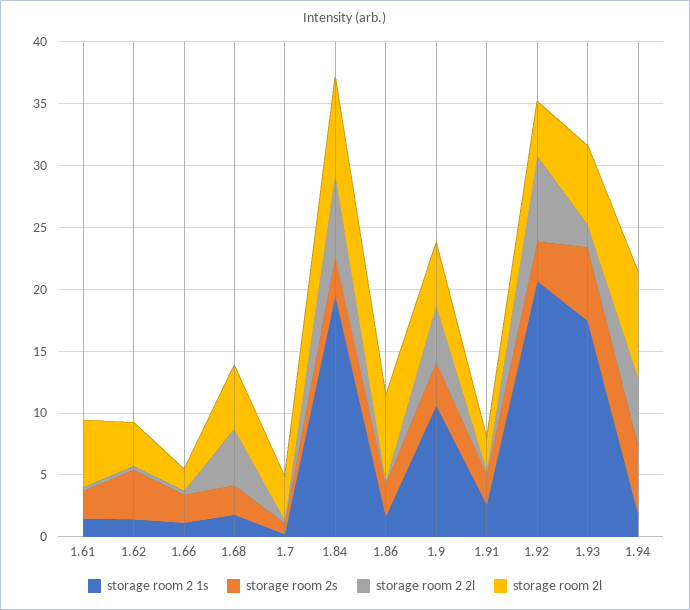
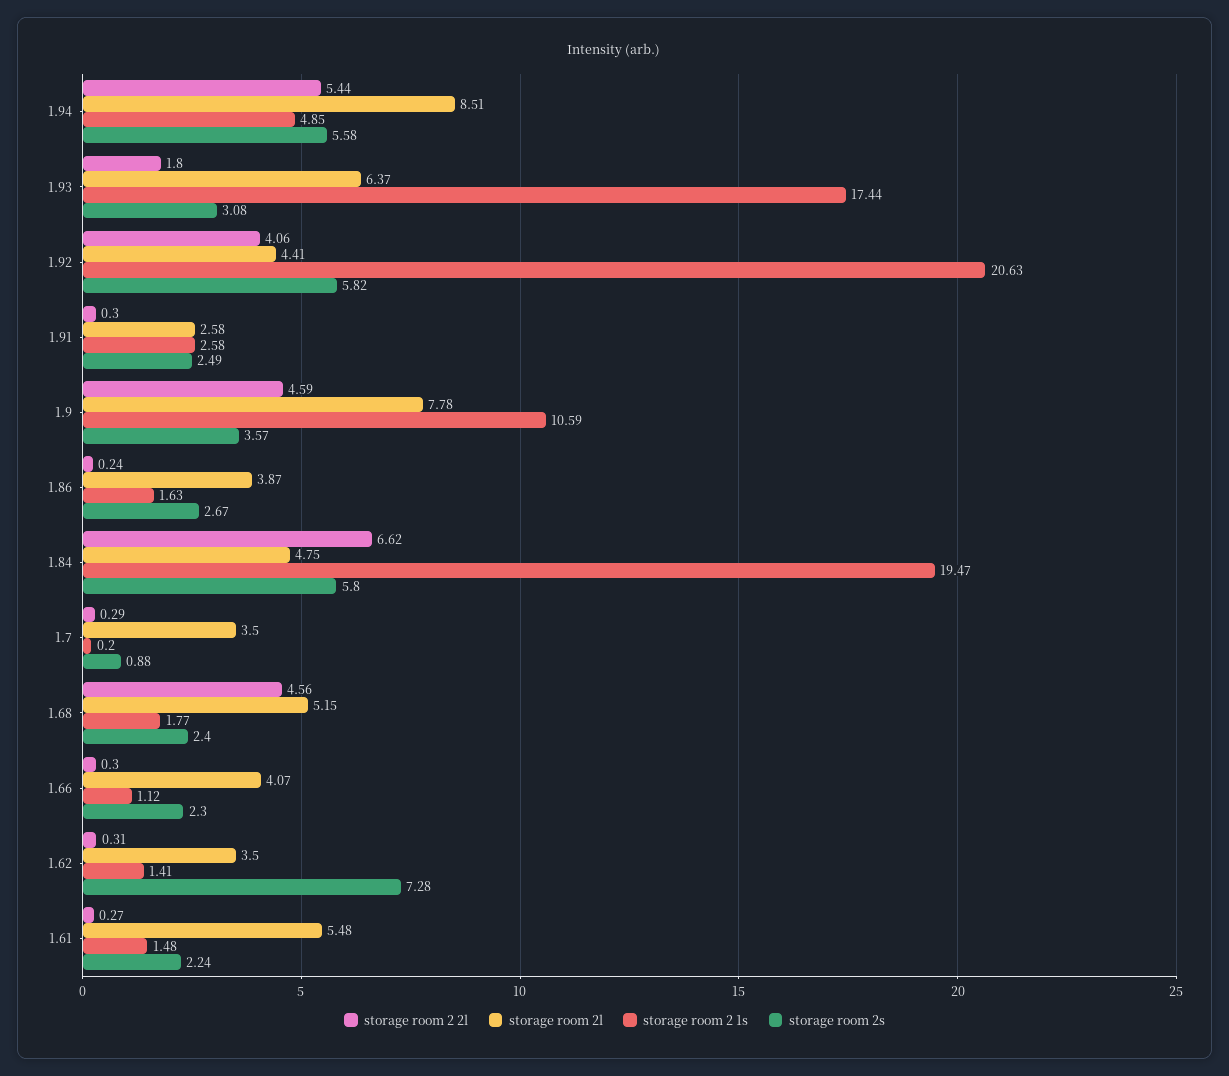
storage room 2s, 1.62: 4 -> 7.28
storage room 2l, 1.66: 2 -> 4.07
storage room 2s, 1.84: 3 -> 5.8
storage room 2l, 1.84: 8 -> 4.75
storage room 2l, 1.86: 7 -> 3.87
storage room 2l, 1.9: 5 -> 7.78
storage room 2s, 1.92: 3 -> 5.82
storage room 2 2l, 1.92: 7 -> 4.06
storage room 2s, 1.93: 6 -> 3.08
storage room 2 1s, 1.94: 2 -> 4.85

